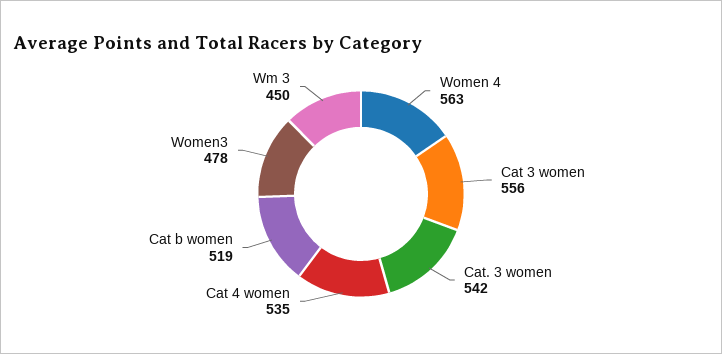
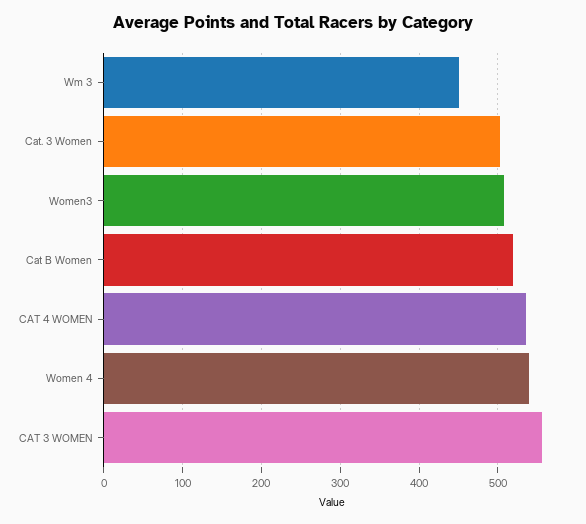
Women 4: 563 -> 540
Cat. 3 women: 542 -> 500
Women3: 478 -> 510

